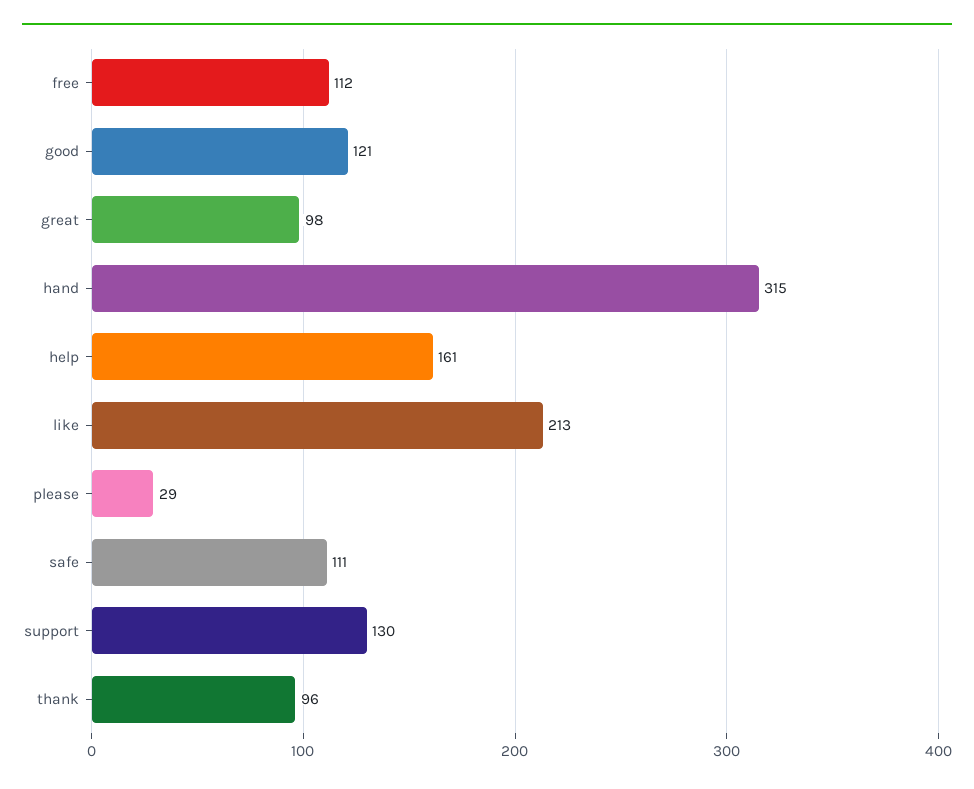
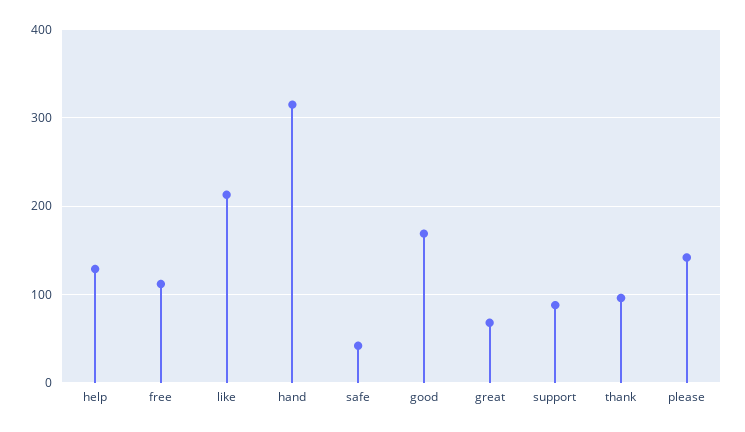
good: 121 -> 170
great: 98 -> 70
help: 161 -> 130
please: 29 -> 140
safe: 111 -> 40
support: 130 -> 90

